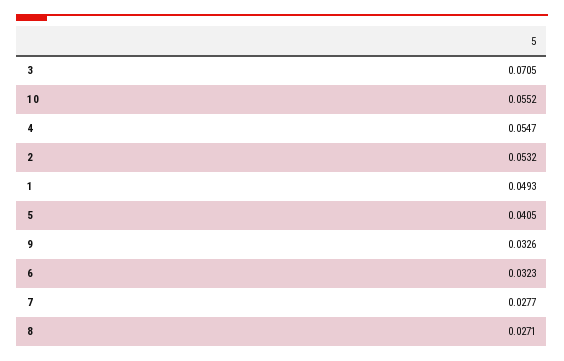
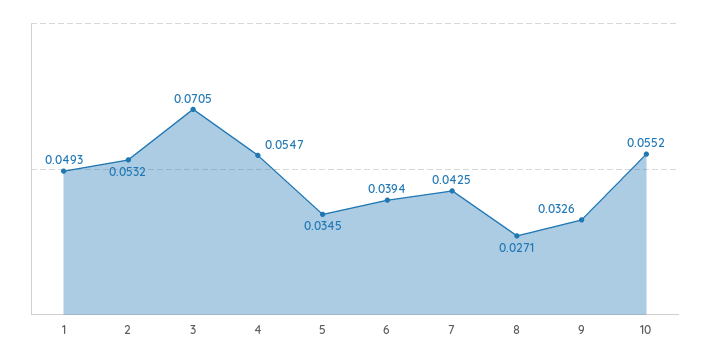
5: 0.0405 -> 0.0345
6: 0.0323 -> 0.0394
7: 0.0277 -> 0.0425

